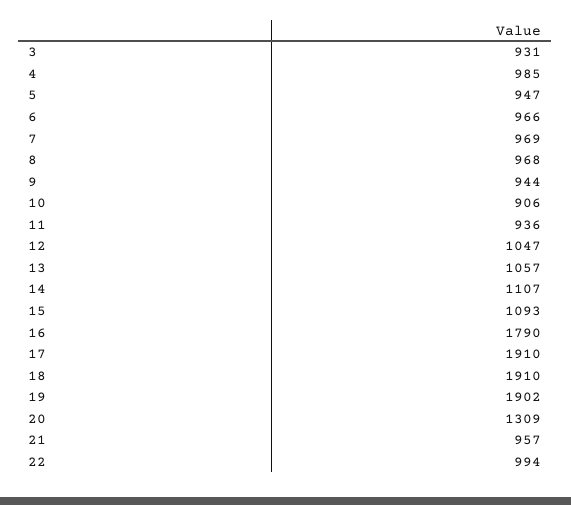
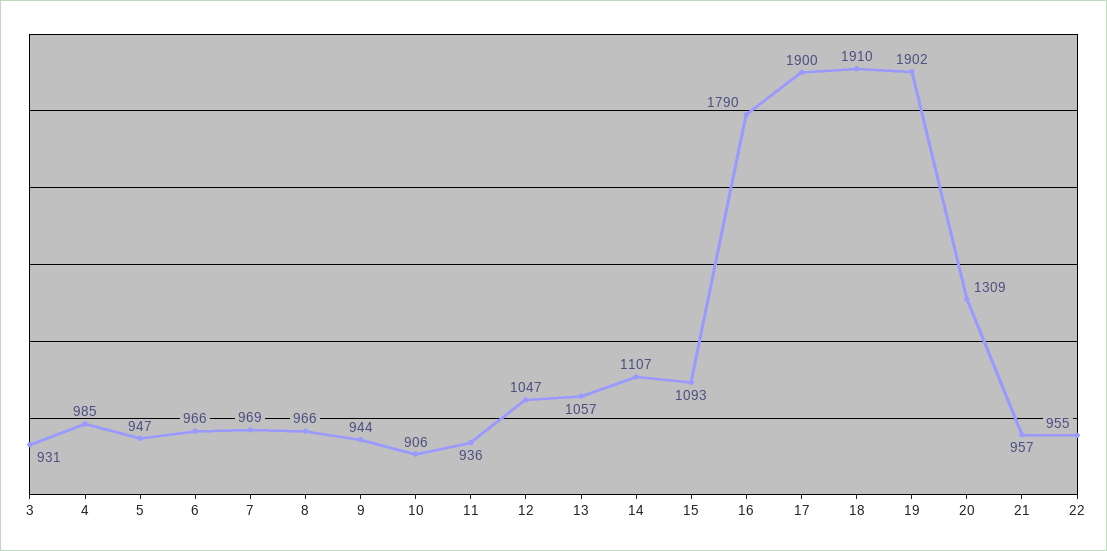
8: 968 -> 966
17: 1910 -> 1900
22: 994 -> 955

